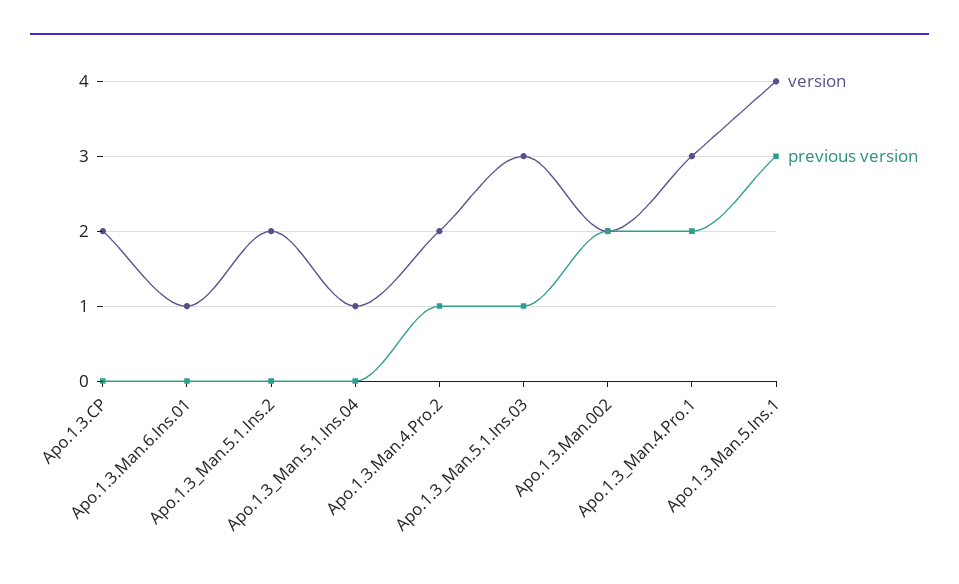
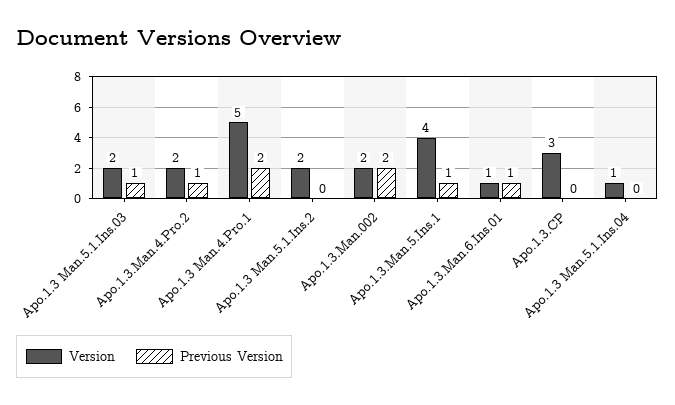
version, Apo.1.3.CP: 2 -> 3
previous version, Apo.1.3.Man.6.Ins.01: 0 -> 1
version, Apo.1.3_Man.5.1.Ins.03: 3 -> 2
version, Apo.1.3_Man.4.Pro.1: 3 -> 5
previous version, Apo.1.3.Man.5.Ins.1: 3 -> 1

